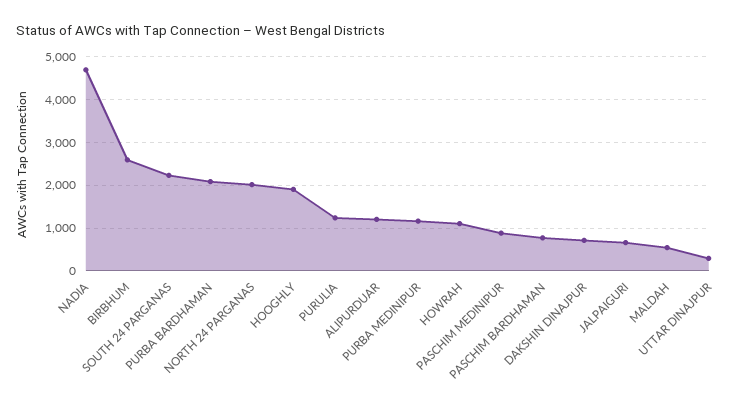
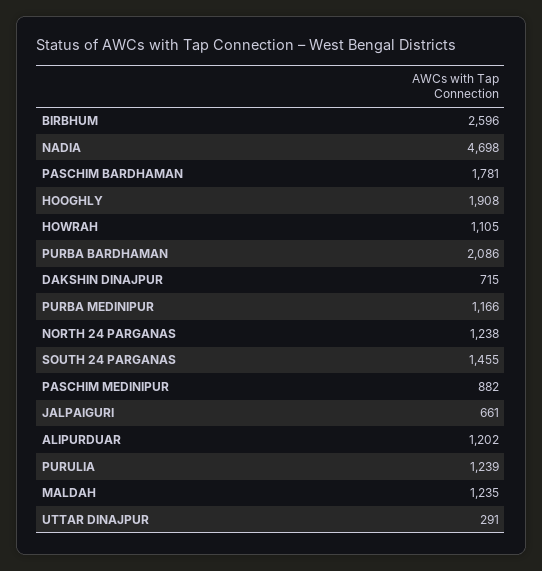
SOUTH 24 PARGANAS: 2200 -> 1455
NORTH 24 PARGANAS: 2000 -> 1238
PASCHIM BARDHAMAN: 800 -> 1781
MALDAH: 600 -> 1235

